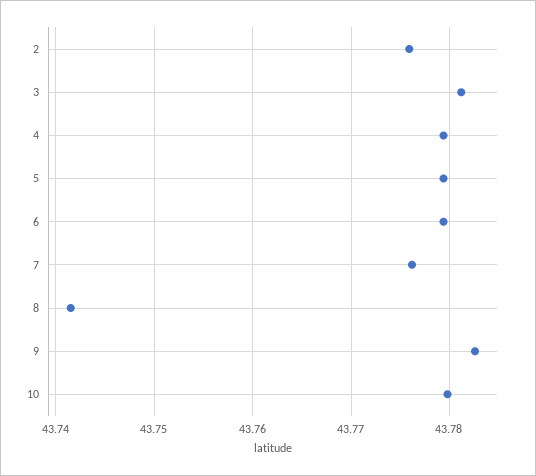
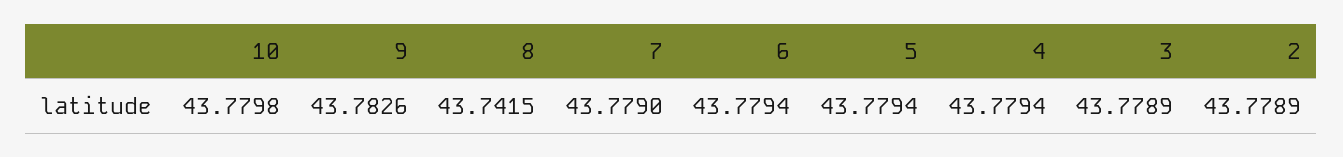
2: 43.776 -> 43.7789
3: 43.781 -> 43.7789
7: 43.776 -> 43.779

